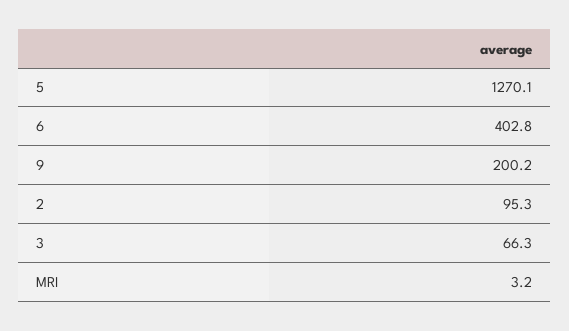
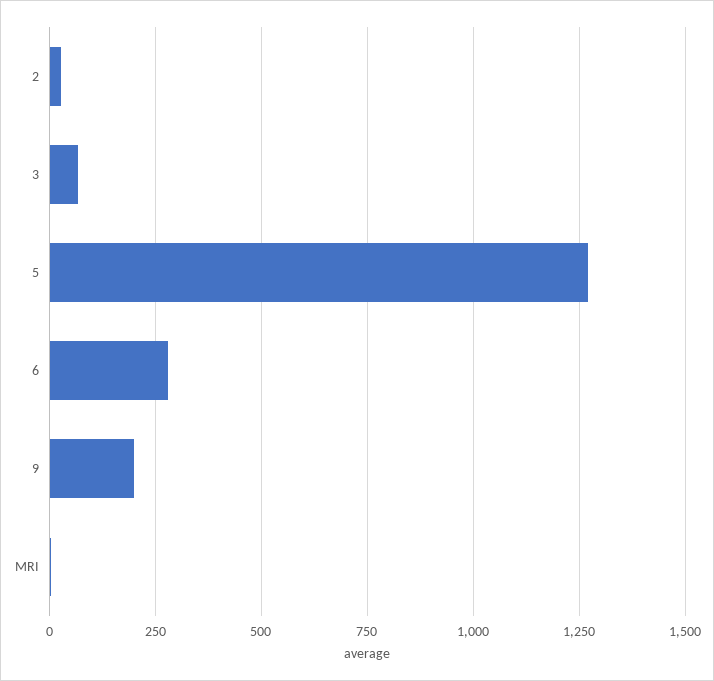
6: 402.8 -> 275
2: 95.3 -> 25

